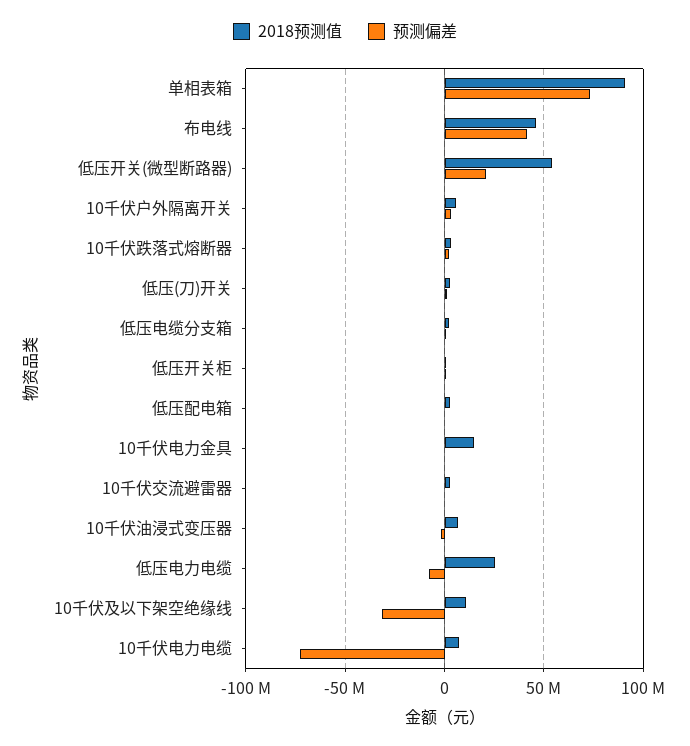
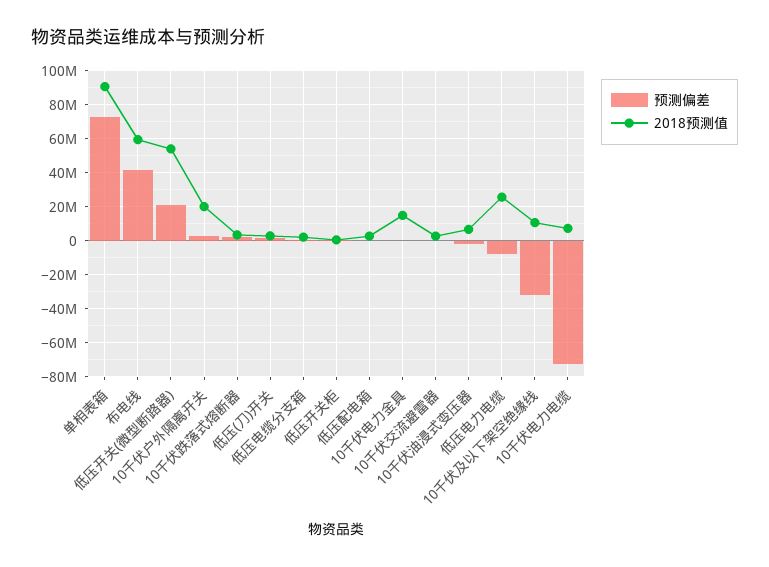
2018预测值, 布电线: 45000000 -> 60000000
2018预测值, 10千伏户外隔离开关: 5000000 -> 20000000

